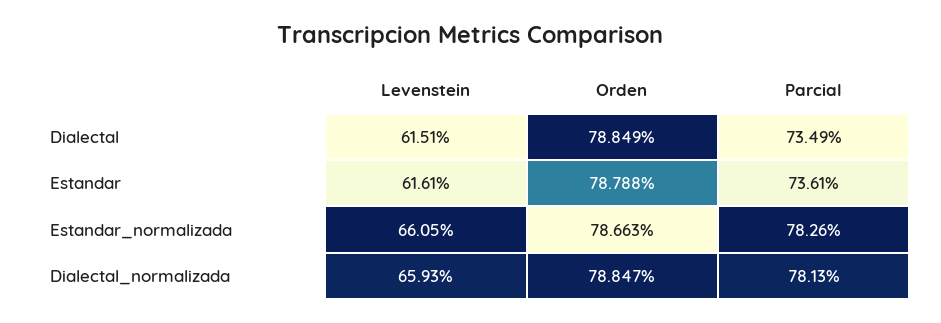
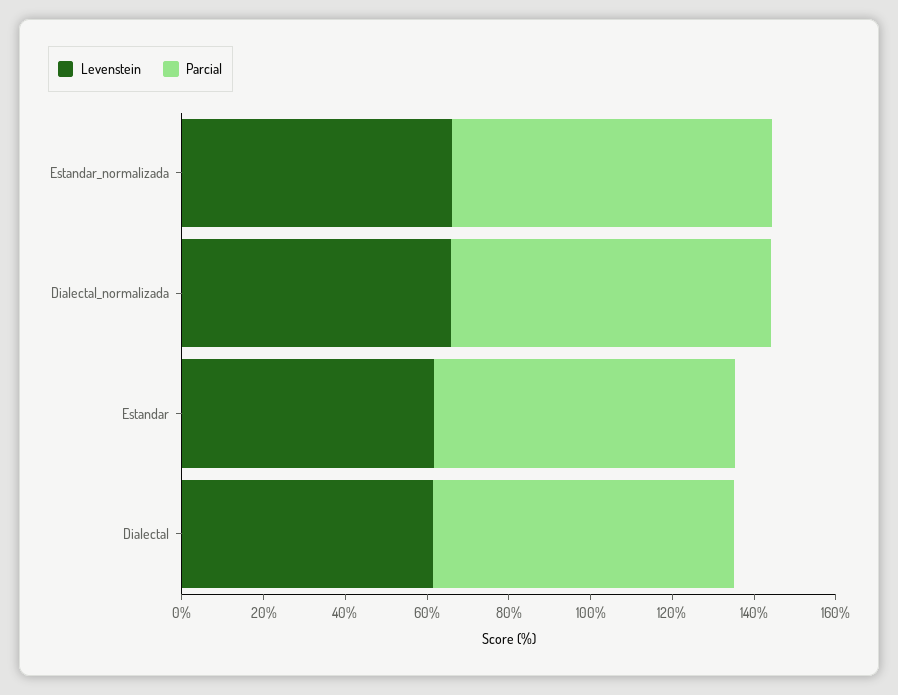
Orden, Dialectal: 78.849 -> none
Orden, Estandar: 78.788 -> none
Orden, Estandar_normalizada: 78.663 -> none
Orden, Dialectal_normalizada: 78.847 -> none

